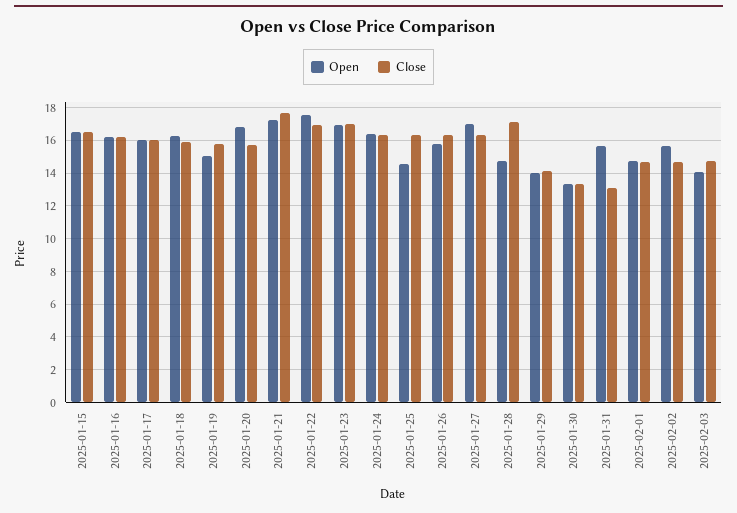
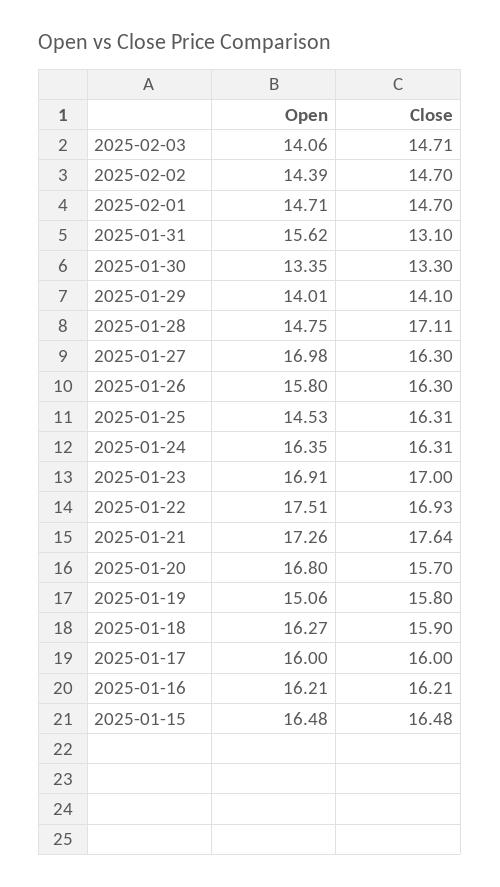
Open, 2025-02-02: 15.5 -> 14.39

